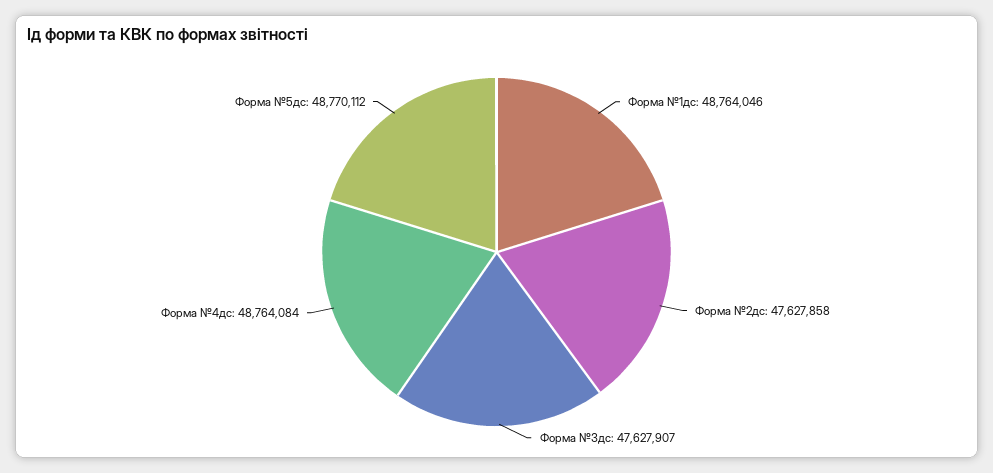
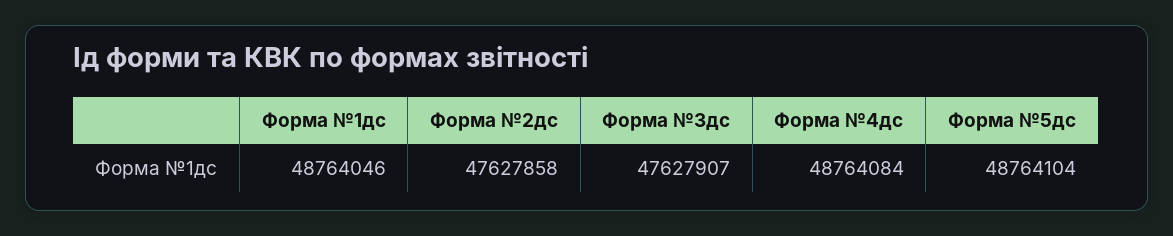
Форма №5дс: 48770112 -> 48764104

